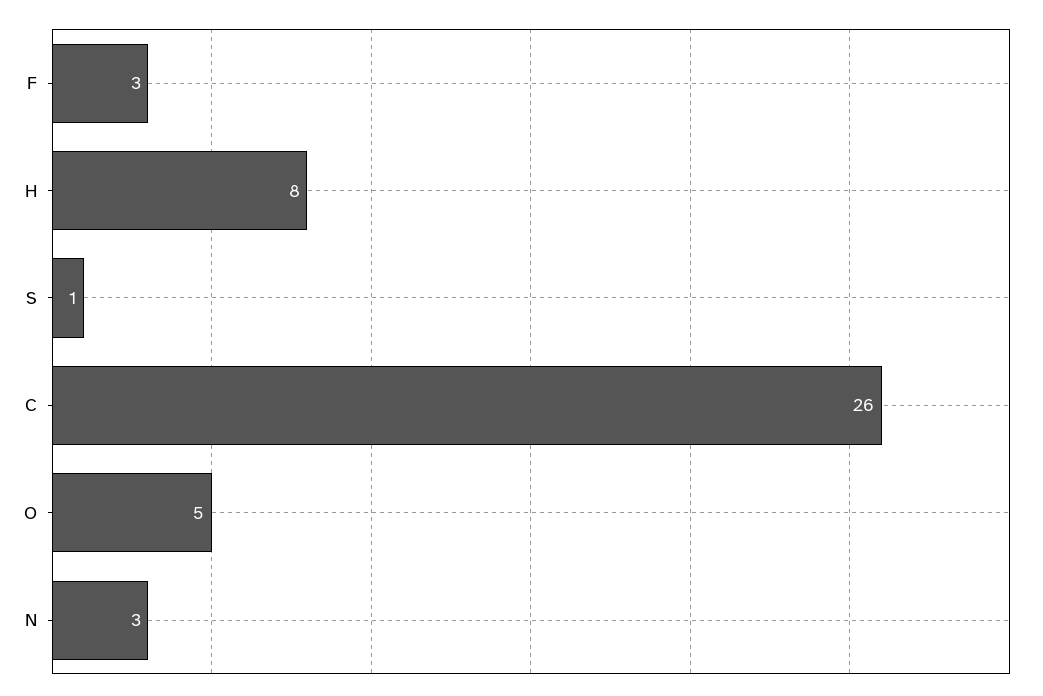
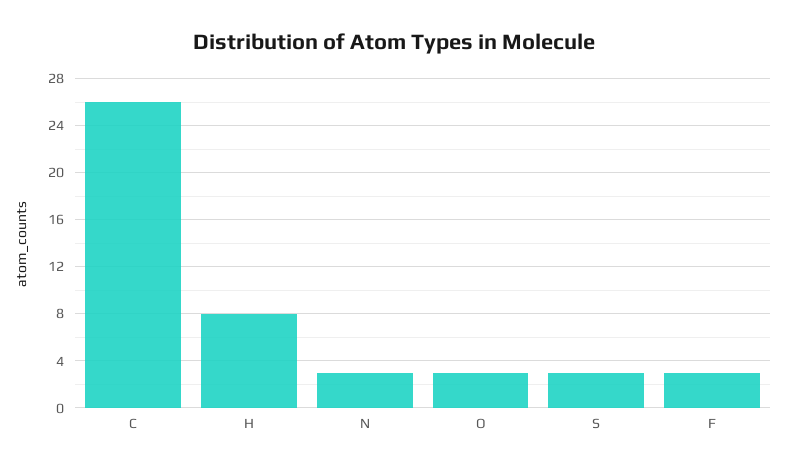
S: 1 -> 3
O: 5 -> 3

